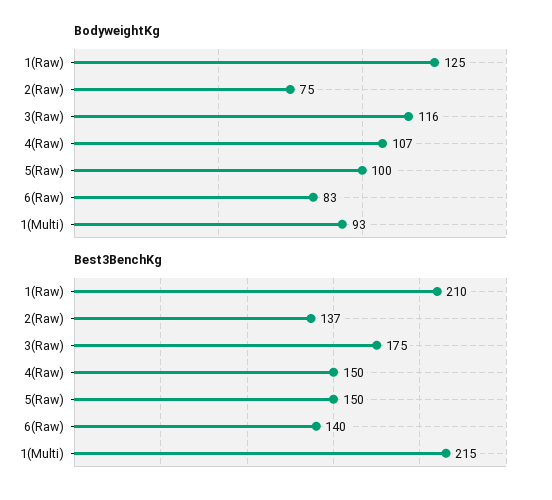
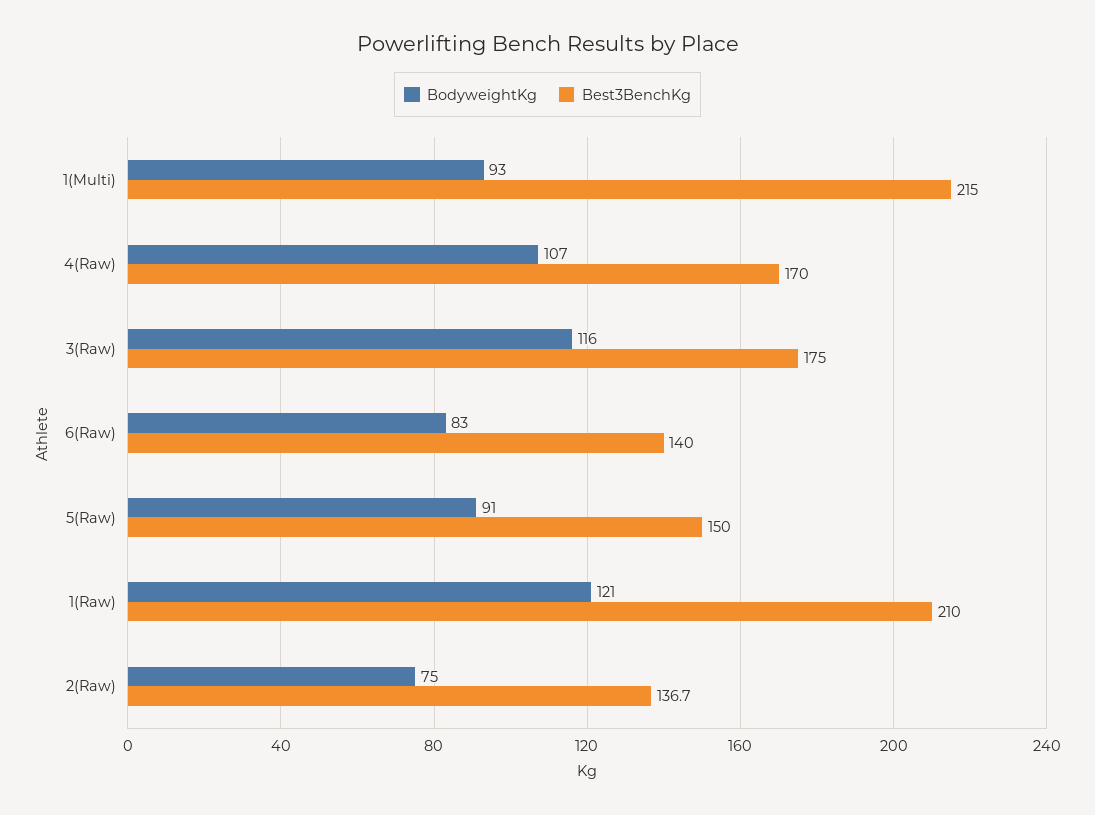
BodyweightKg, 1(Raw): 125 -> 121
BodyweightKg, 5(Raw): 100 -> 91
Best3BenchKg, 4(Raw): 150 -> 170

